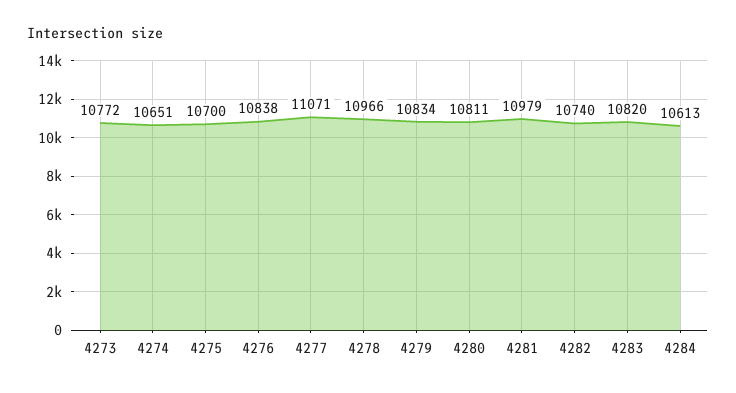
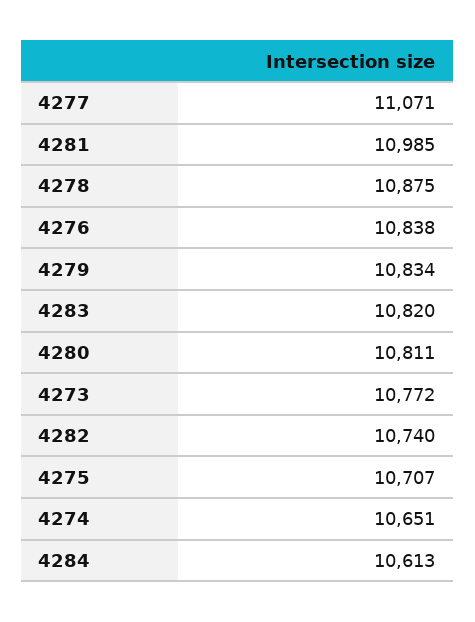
4275: 10700 -> 10707
4278: 10966 -> 10875
4281: 10979 -> 10985

